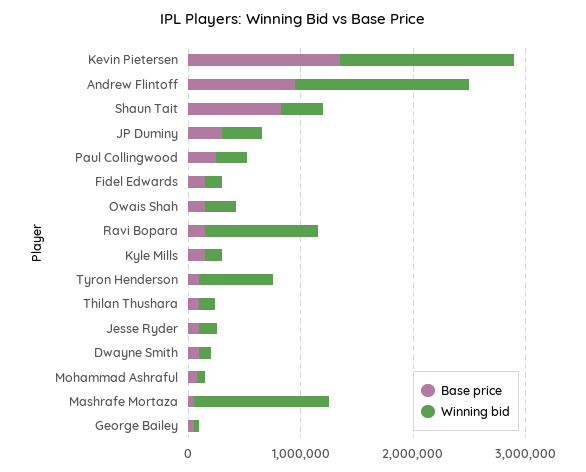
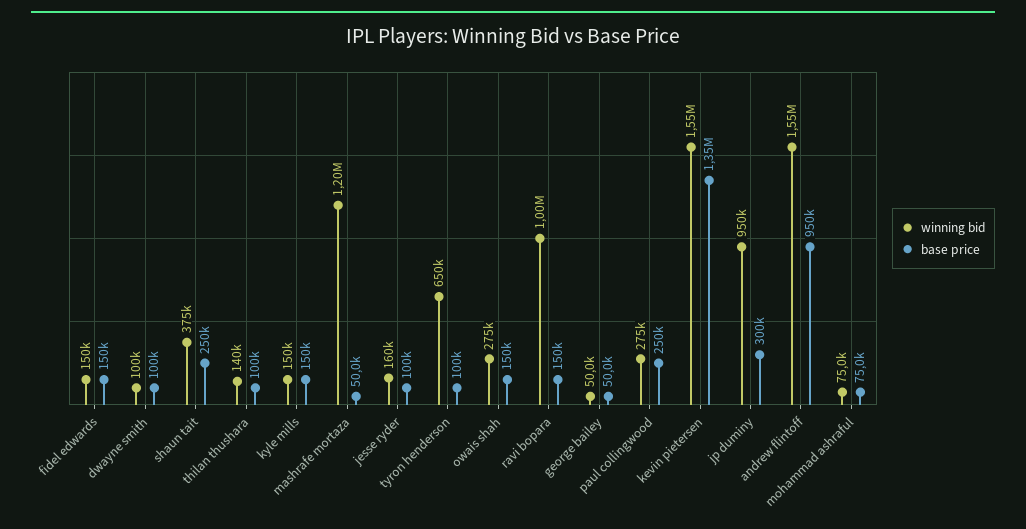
Base price, Shaun Tait: 800000 -> 250000
Winning bid, JP Duminy: 400000 -> 950000

